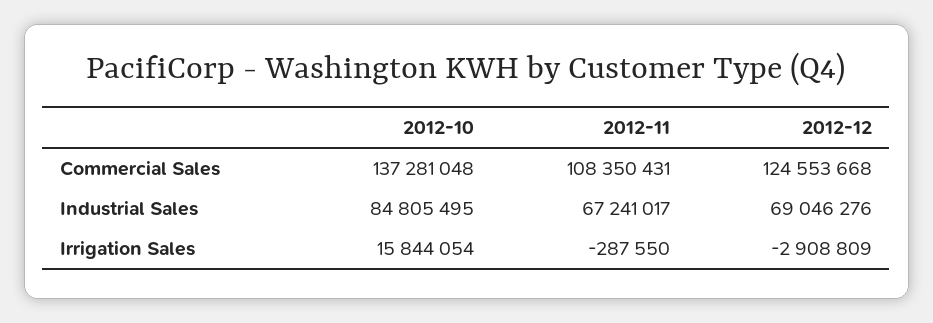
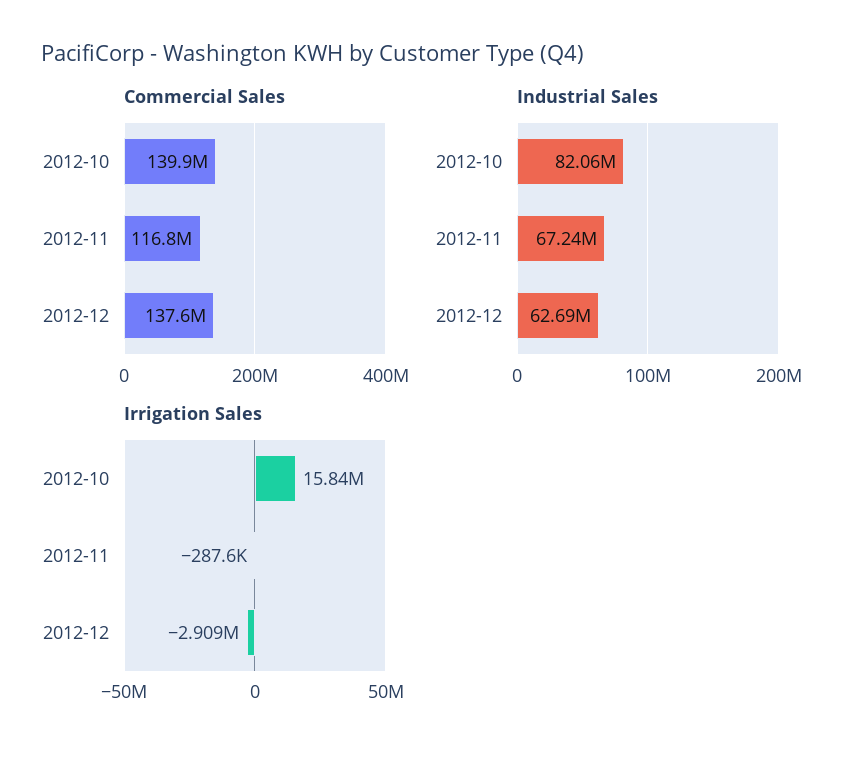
Commercial Sales, 2012-10: 137281048 -> 139900000
Commercial Sales, 2012-11: 108350431 -> 116800000
Commercial Sales, 2012-12: 124553668 -> 137600000
Industrial Sales, 2012-10: 84805495 -> 82060000
Industrial Sales, 2012-12: 69046276 -> 62690000

